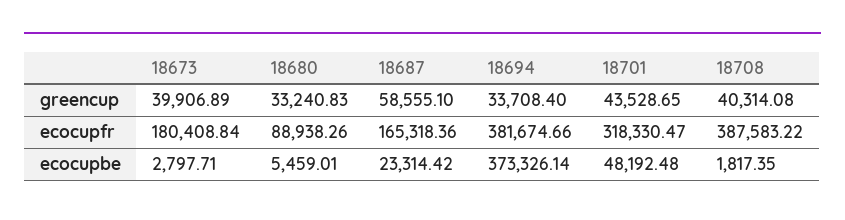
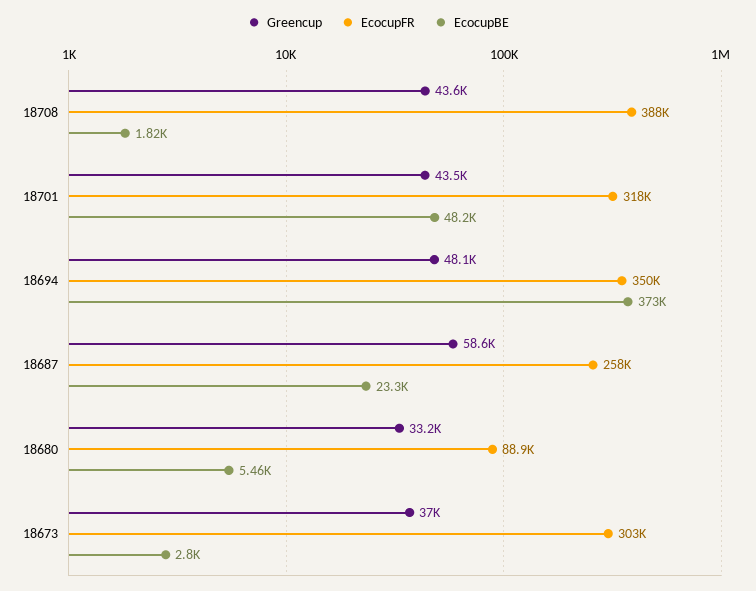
greencup, 18673: 39906.89 -> 37000
greencup, 18694: 33708.4 -> 48100
greencup, 18708: 40314.08 -> 43600
ecocupfr, 18673: 180408.84 -> 303000
ecocupfr, 18687: 165318.36 -> 258000
ecocupfr, 18694: 381674.66 -> 350000

